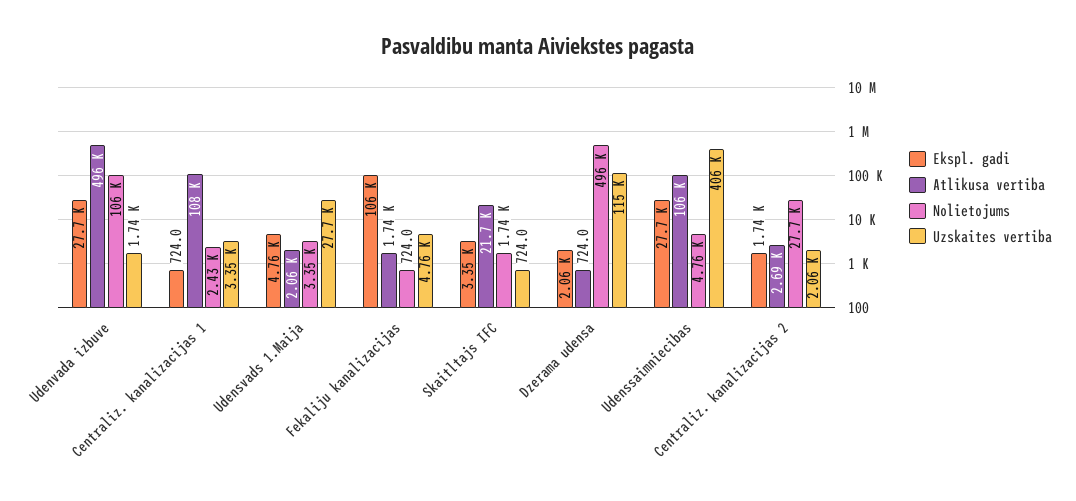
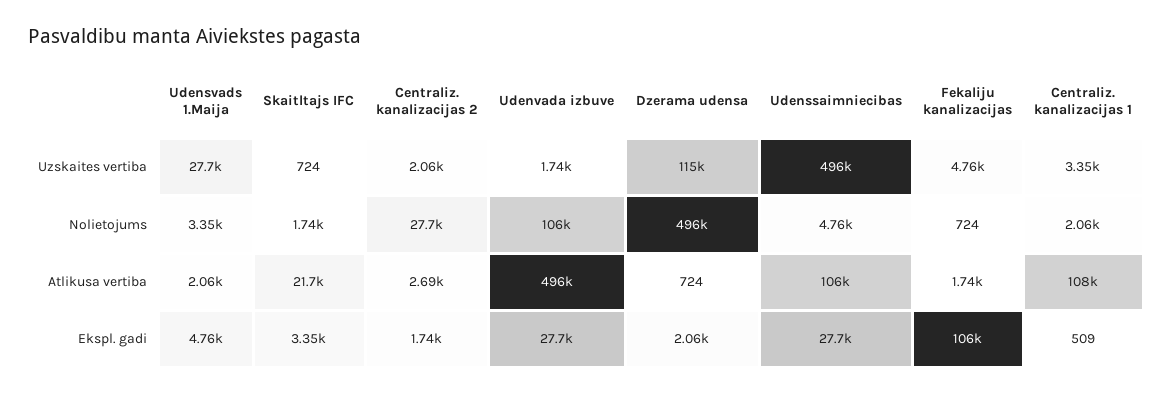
Ekspl. gadi, Centraliz. kanalizacijas 1: 724 -> 509
Nolietojums, Centraliz. kanalizacijas 1: 2430 -> 2060
Uzskaites vertiba, Udenssaimniecibas: 406000 -> 496000

